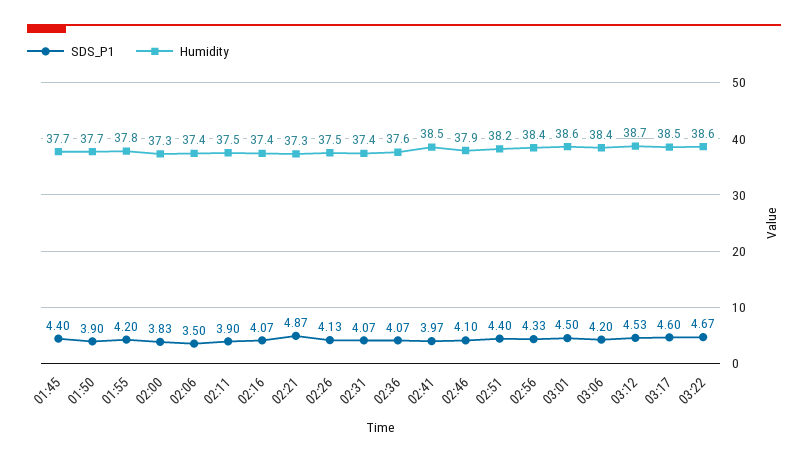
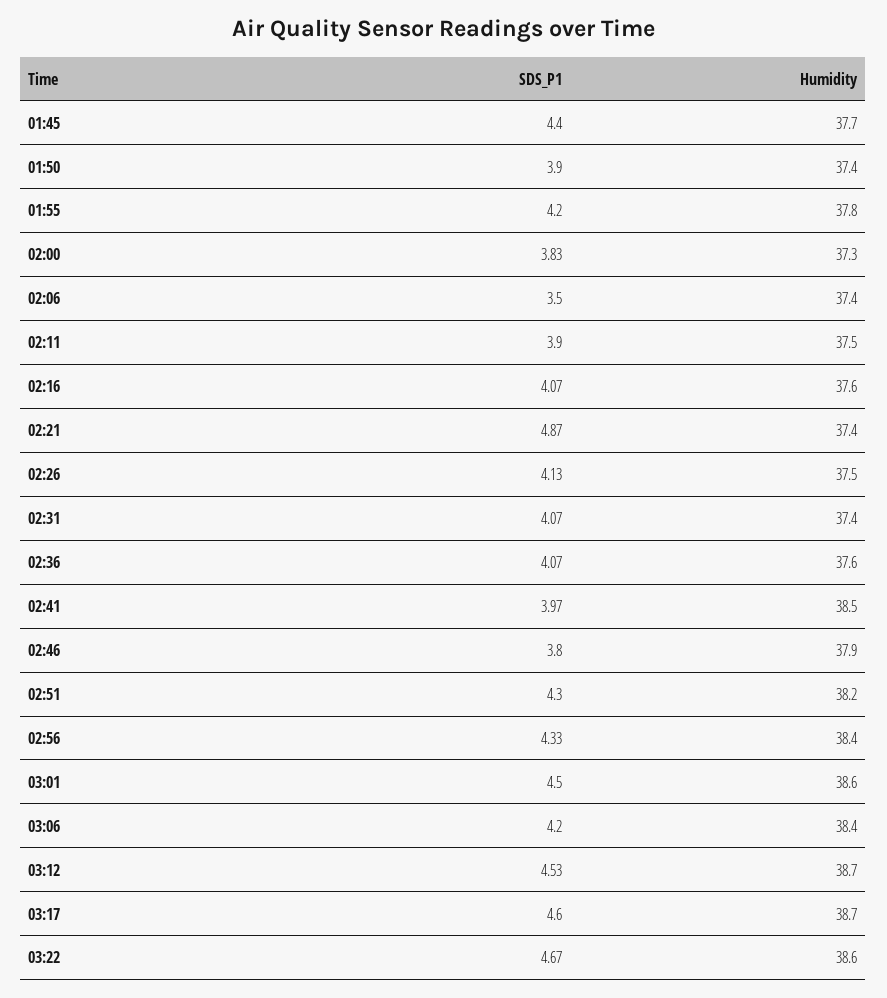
Humidity, 01:50: 37.7 -> 37.4
Humidity, 02:16: 37.4 -> 37.6
Humidity, 02:21: 37.3 -> 37.4
SDS_P1, 02:46: 4.1 -> 3.8
SDS_P1, 02:51: 4.4 -> 4.3
Humidity, 03:17: 38.5 -> 38.7

